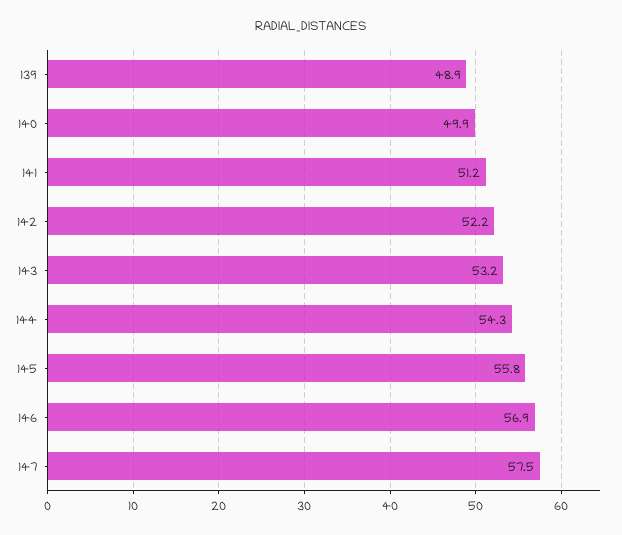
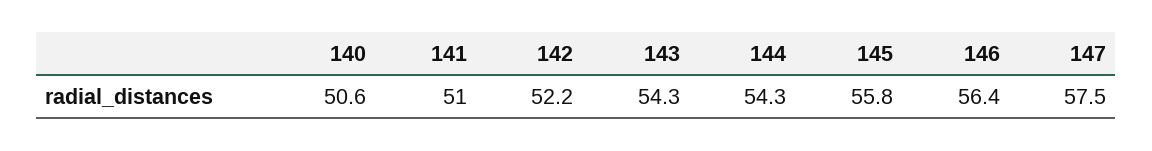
139: 48.9 -> none
140: 49.9 -> 50.6
141: 51.2 -> 51
143: 53.2 -> 54.3
146: 56.9 -> 56.4

